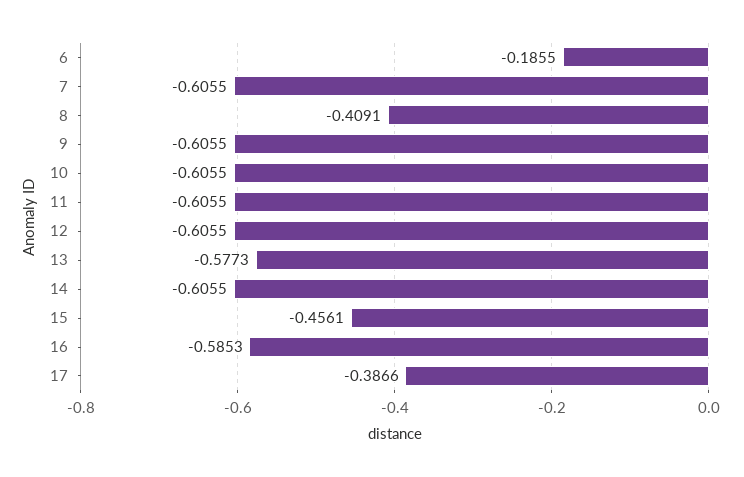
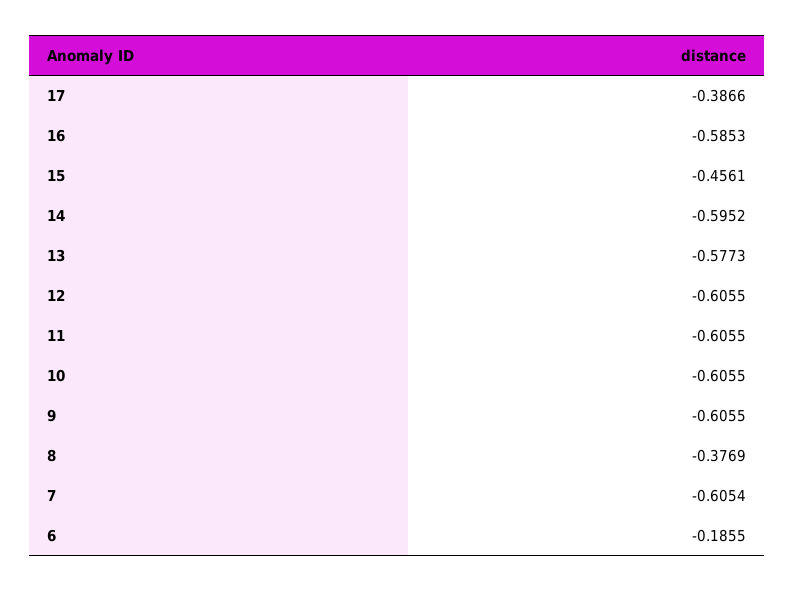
7: -0.6055 -> -0.6054
8: -0.4091 -> -0.3769
14: -0.6055 -> -0.5952

